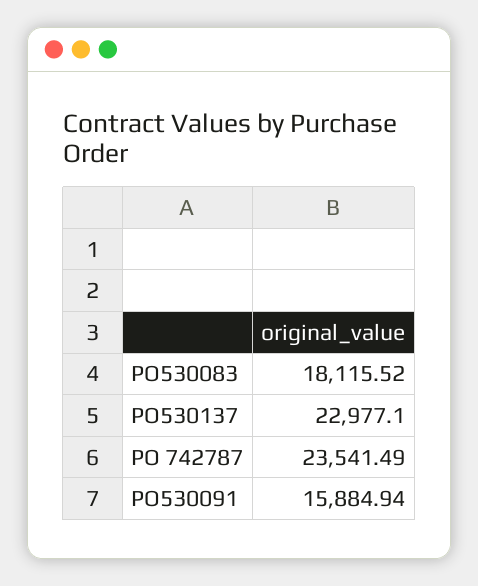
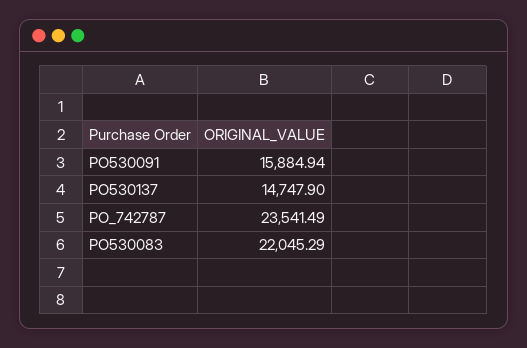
PO530083: 18115.52 -> 22045.29
PO530137: 22977.1 -> 14747.9

